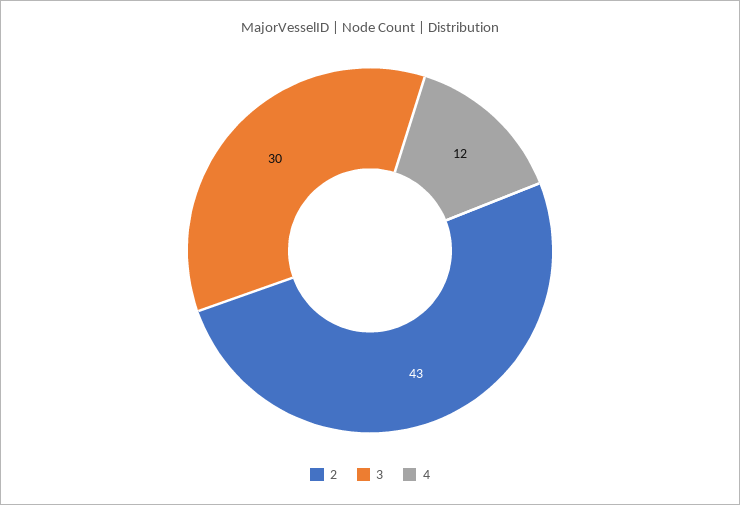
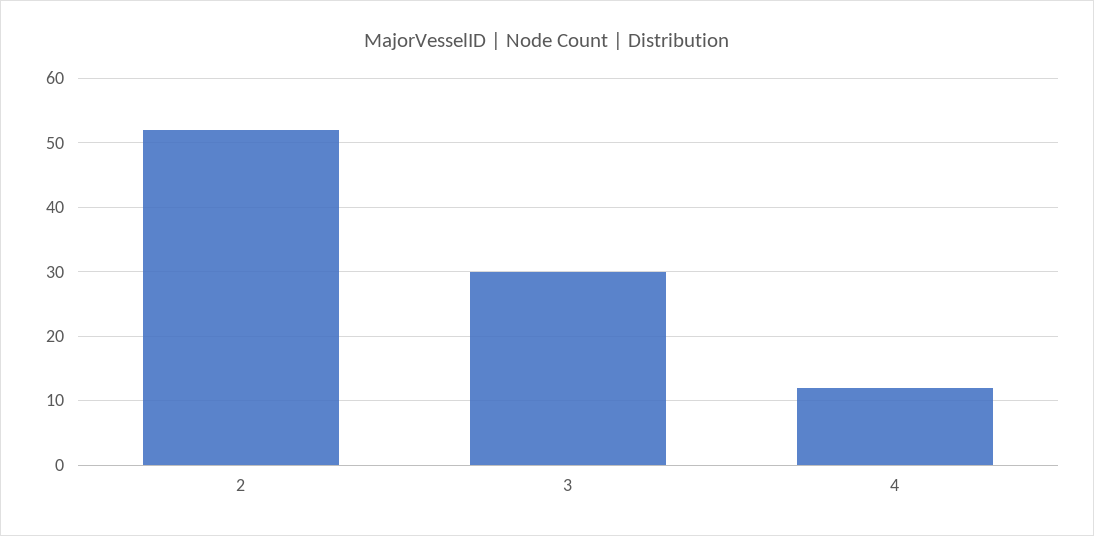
2: 43 -> 52

